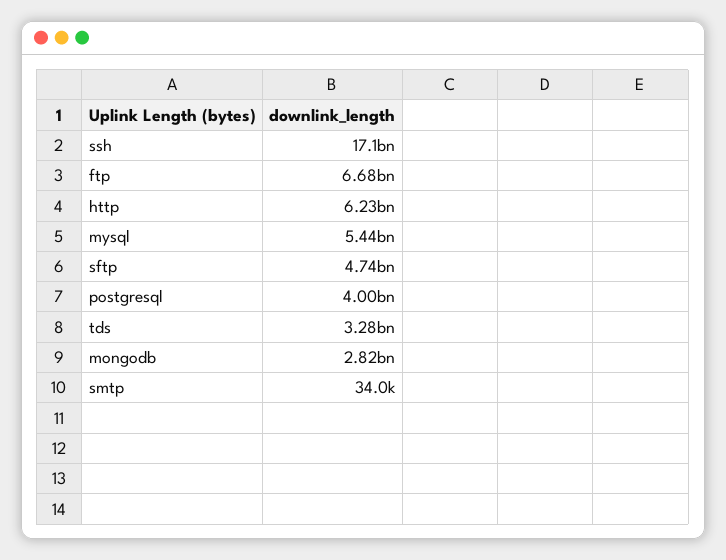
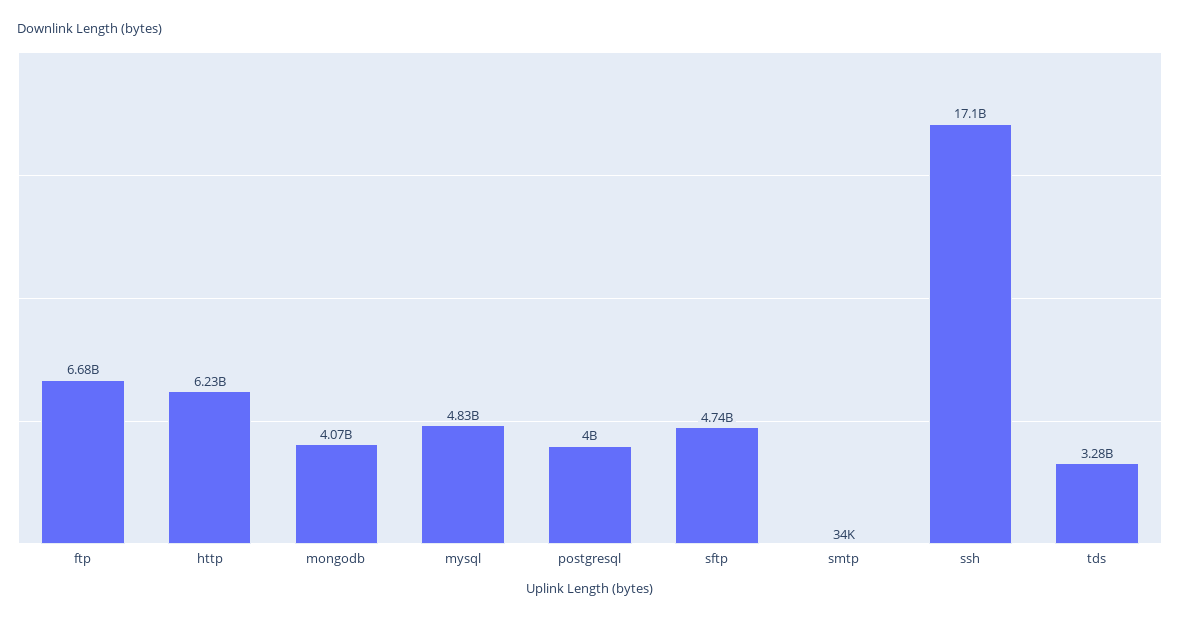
mysql: 5440000000 -> 4830000000
mongodb: 2820000000 -> 4070000000

